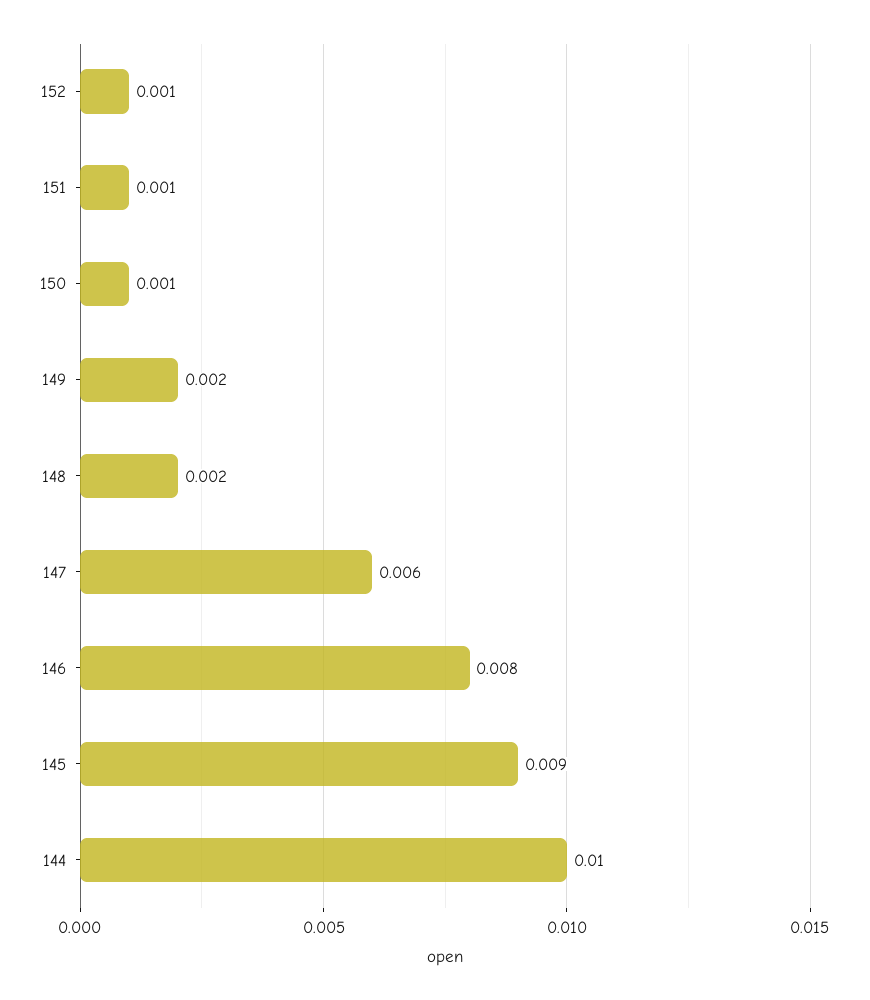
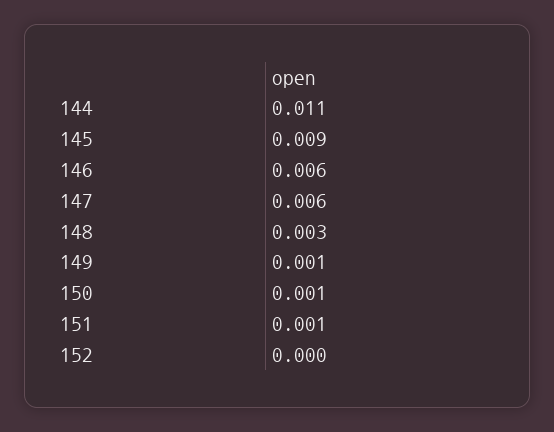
152: 0.001 -> 0
149: 0.002 -> 0.001
148: 0.002 -> 0.003
146: 0.008 -> 0.006
144: 0.01 -> 0.011

